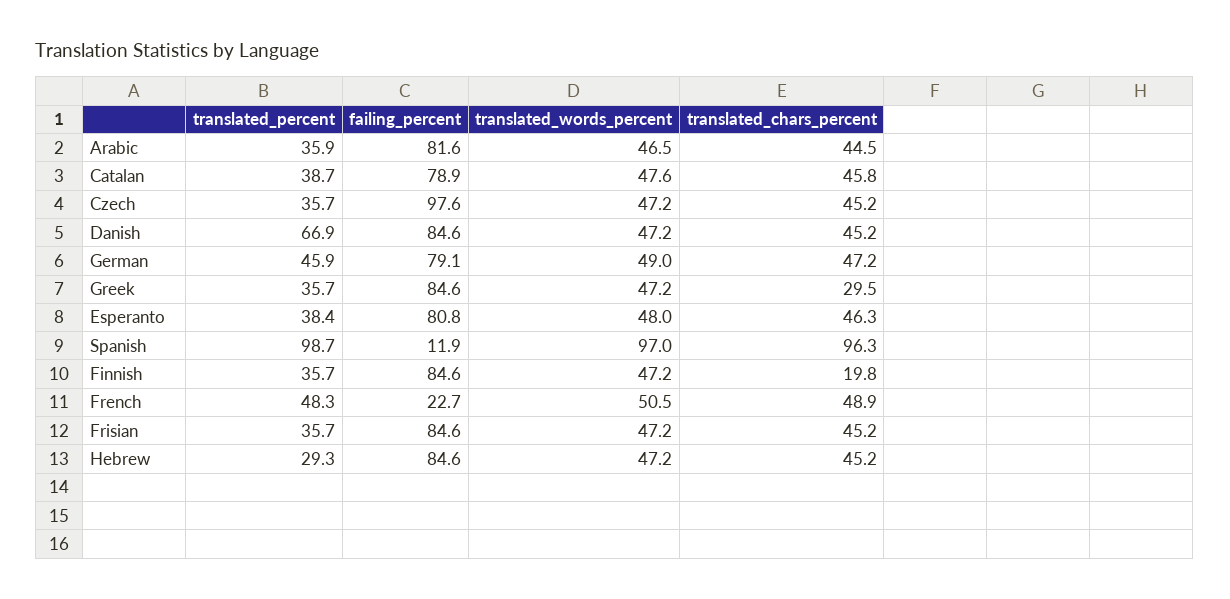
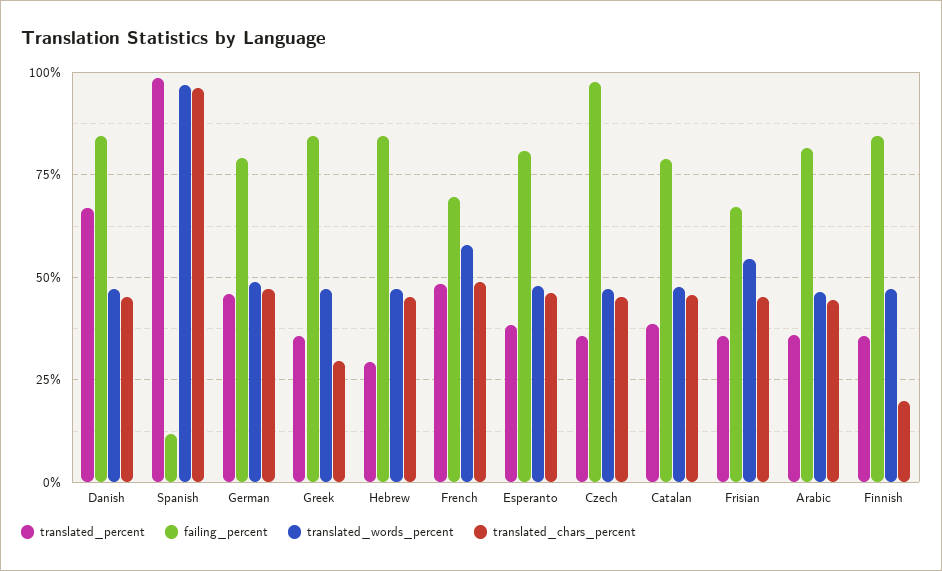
failing_percent, French: 22.7 -> 70
translated_words_percent, French: 50.5 -> 57.5
failing_percent, Frisian: 84.6 -> 67.5
translated_words_percent, Frisian: 47.2 -> 55

